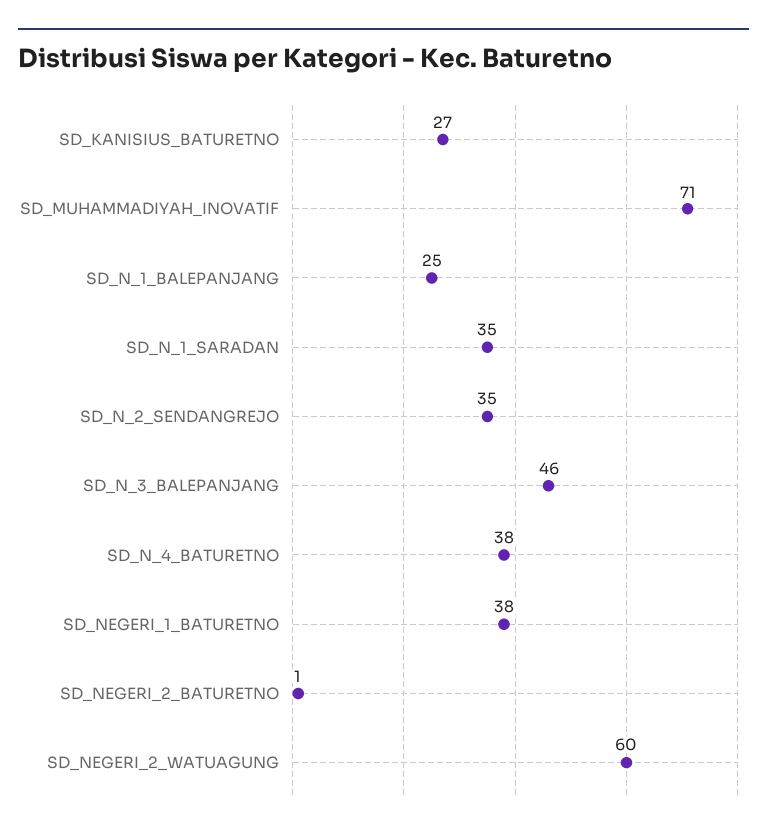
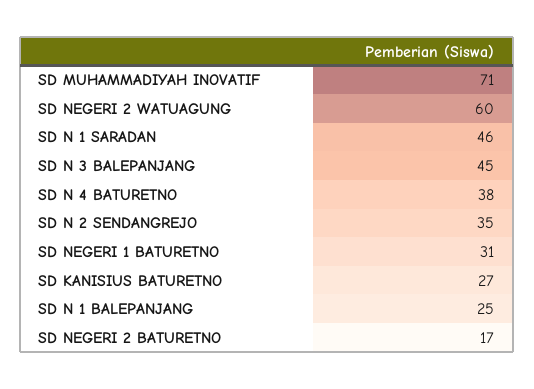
SD_N_1_SARADAN: 35 -> 46
SD_N_3_BALEPANJANG: 46 -> 45
SD_NEGERI_1_BATURETNO: 38 -> 31
SD_NEGERI_2_BATURETNO: 1 -> 17

